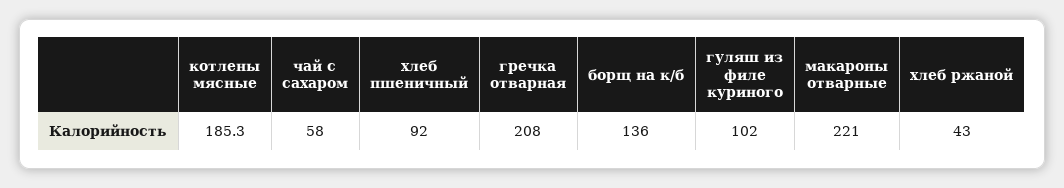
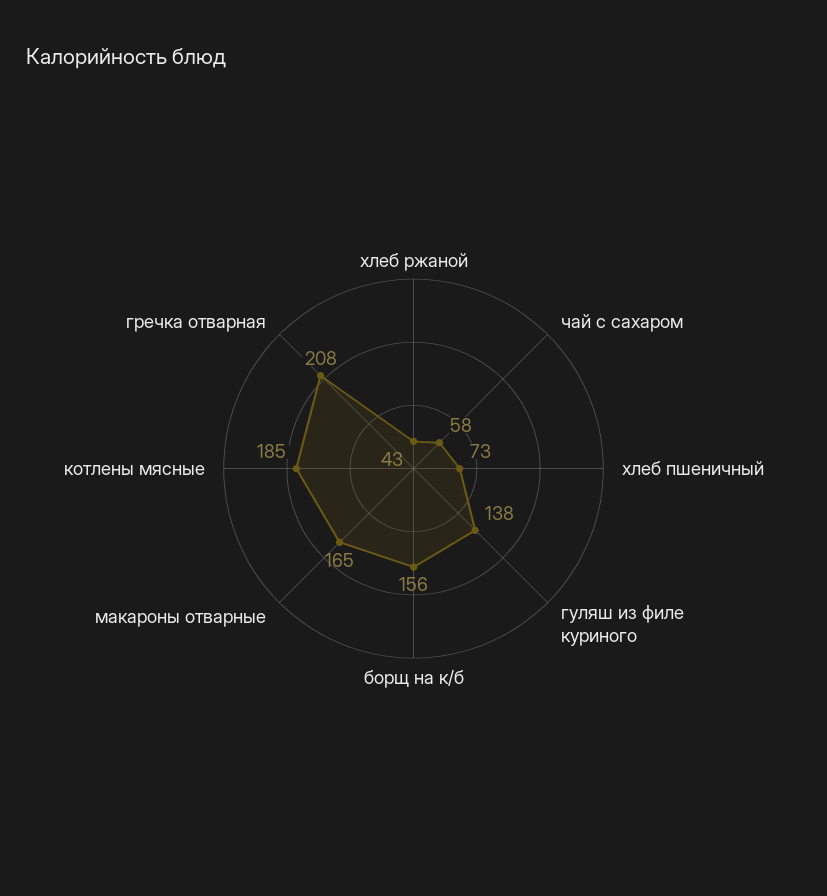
хлеб пшеничный: 92 -> 73
борщ на к/б: 136 -> 156
гуляш из филе куриного: 102 -> 138
макароны отварные: 221 -> 165

